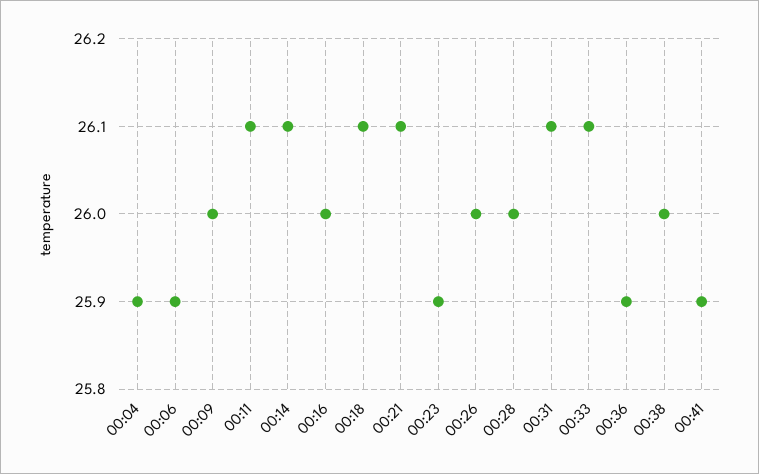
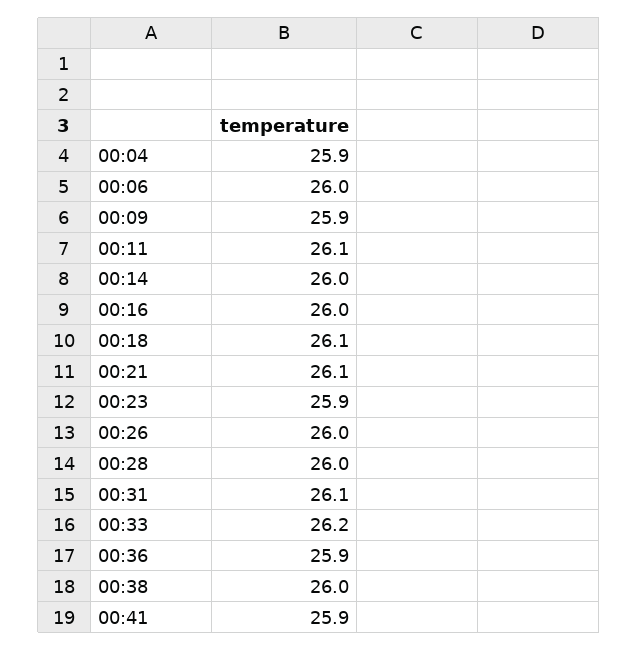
00:06: 25.9 -> 26
00:09: 26 -> 25.9
00:14: 26.1 -> 26
00:33: 26.1 -> 26.2

